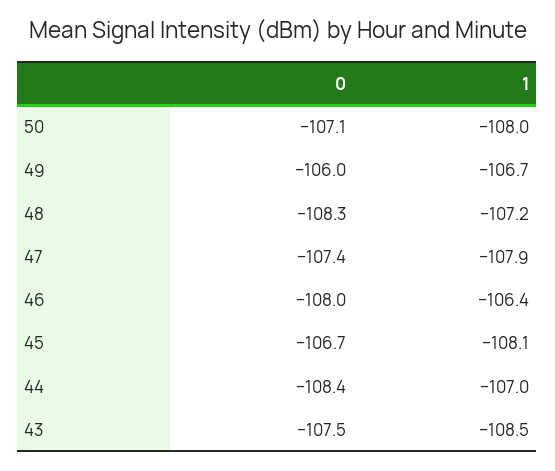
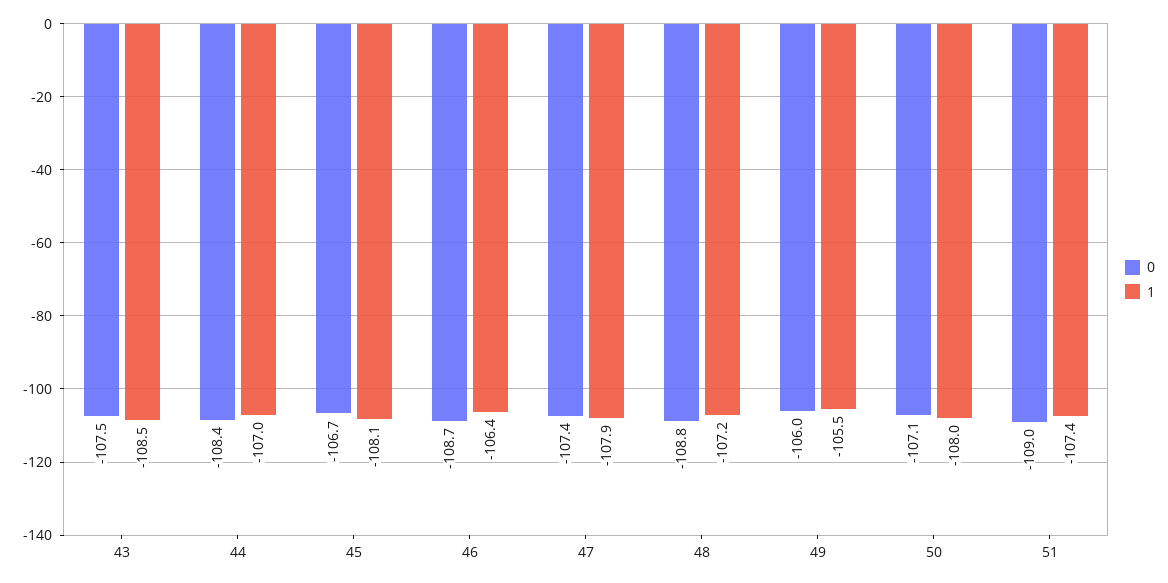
1, 49: -106.7 -> -105.5
0, 48: -108.3 -> -108.8
0, 46: -108 -> -108.7
0, 51: none -> -109
1, 51: none -> -107.4

